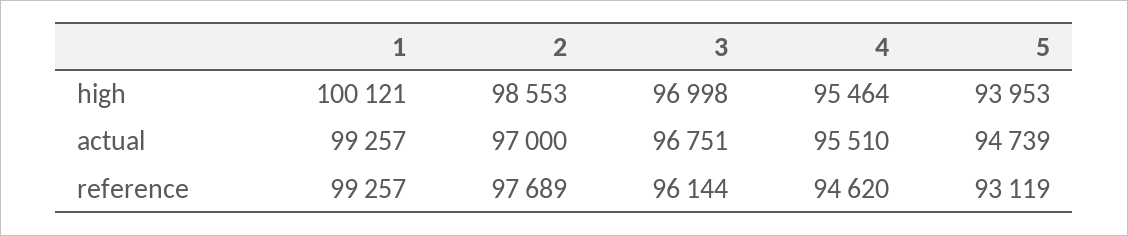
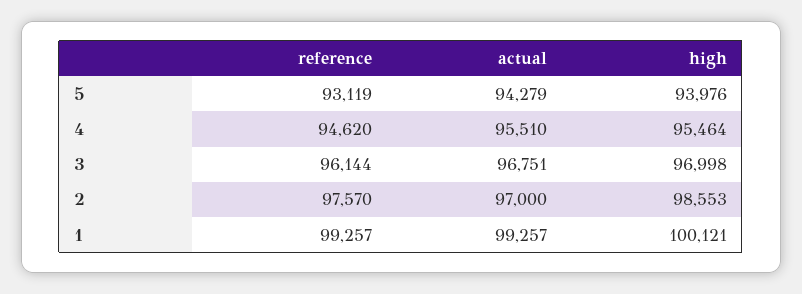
5, high: 93953 -> 93976
5, actual: 94739 -> 94279
2, reference: 97689 -> 97570

